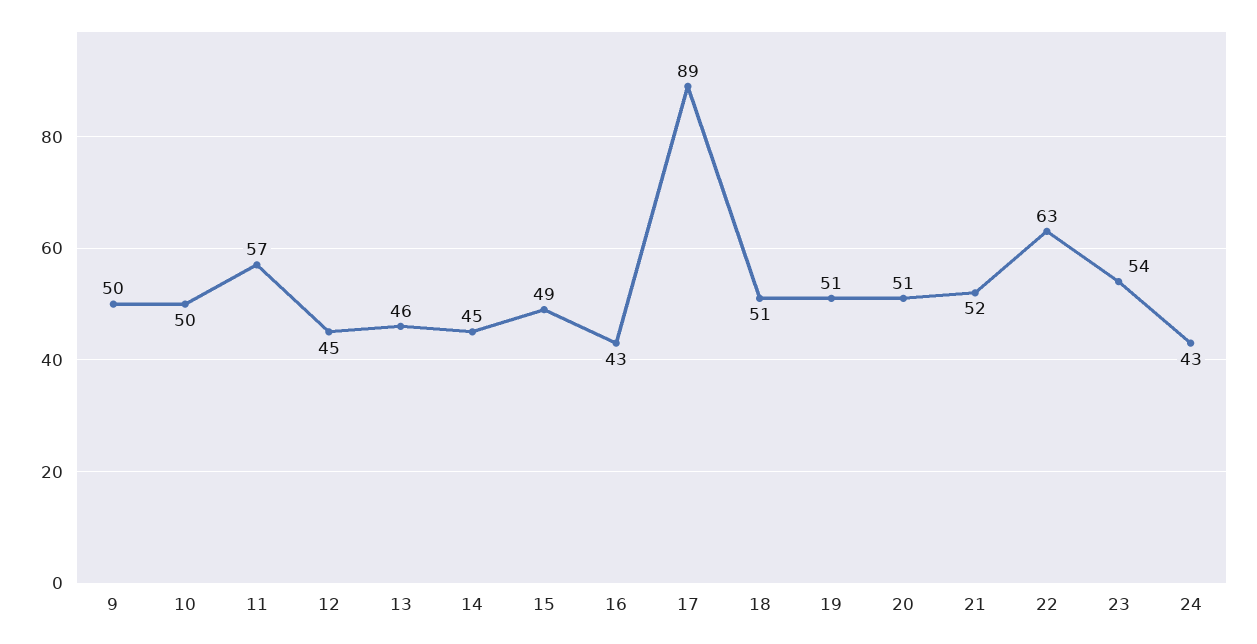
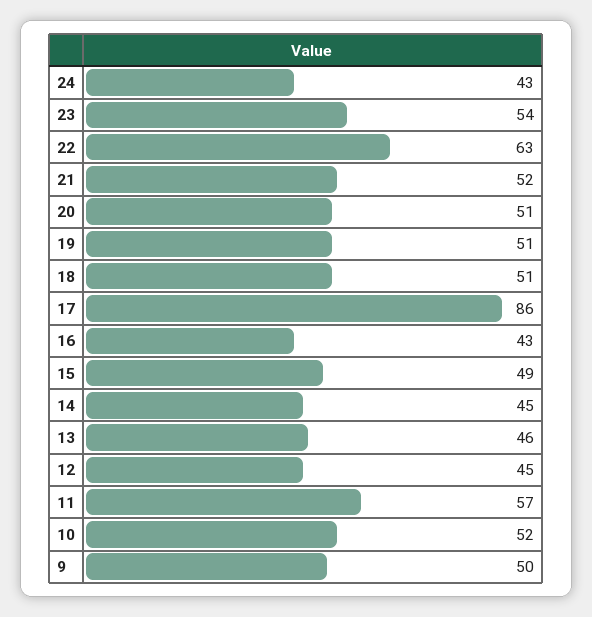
10: 50 -> 52
17: 89 -> 86

